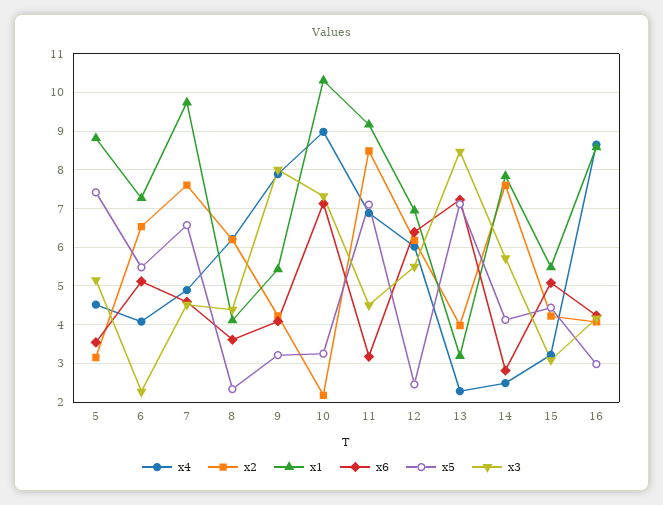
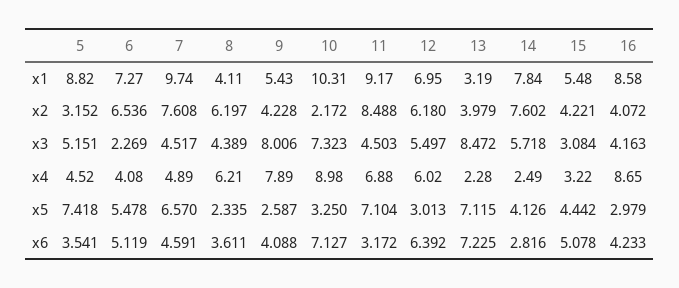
x5, 9: 3.2 -> 2.587
x5, 12: 2.4 -> 3.013

